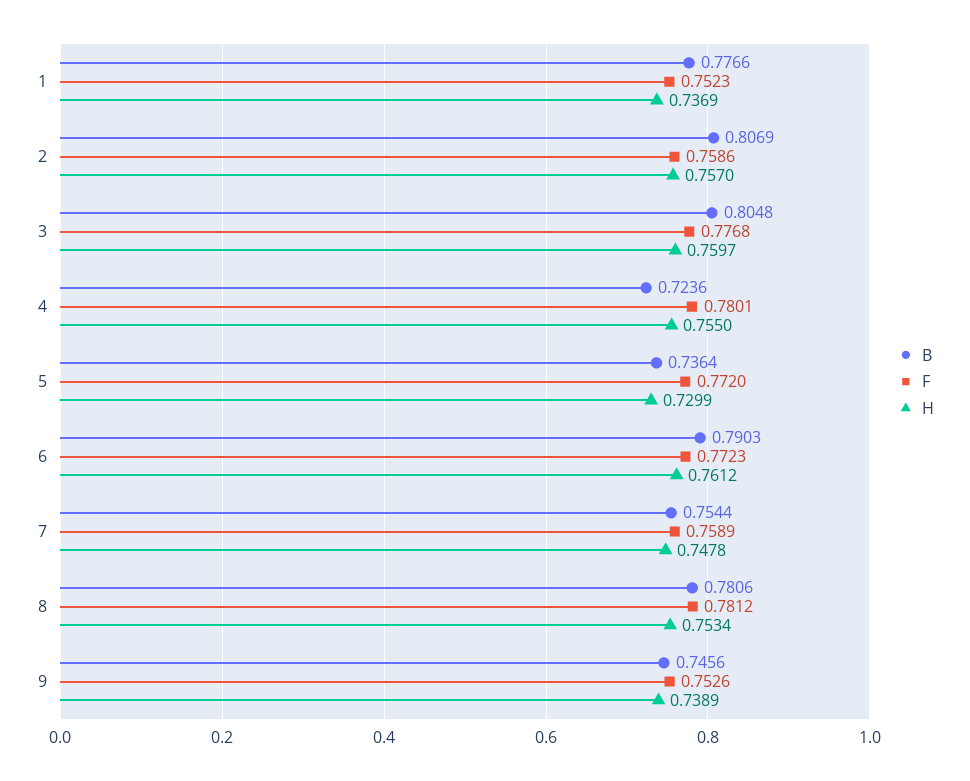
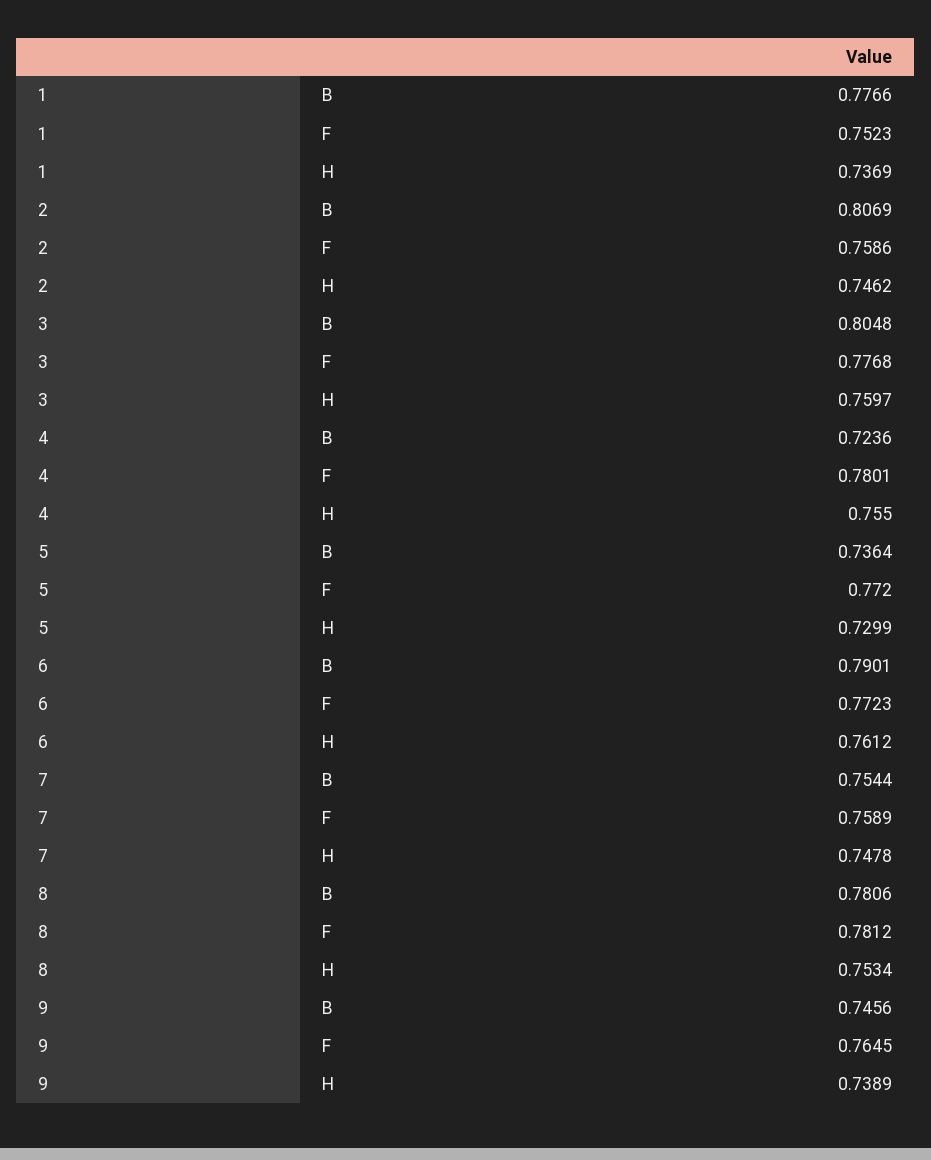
H, 2: 0.757 -> 0.7462
B, 6: 0.7903 -> 0.7901
F, 9: 0.7526 -> 0.7645

